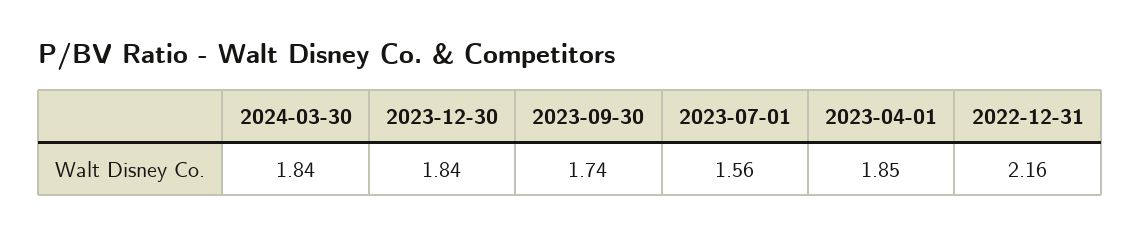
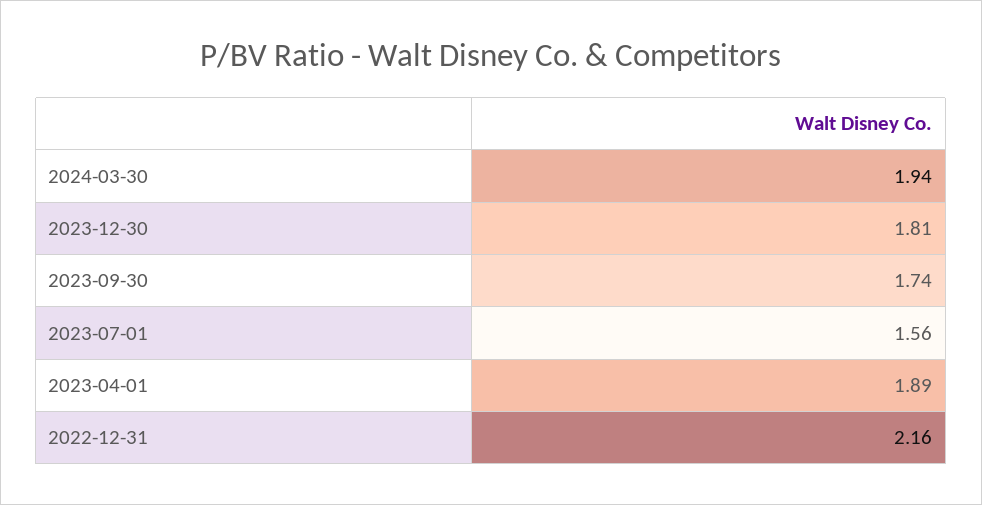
2024-03-30: 1.84 -> 1.94
2023-12-30: 1.84 -> 1.81
2023-04-01: 1.85 -> 1.89

